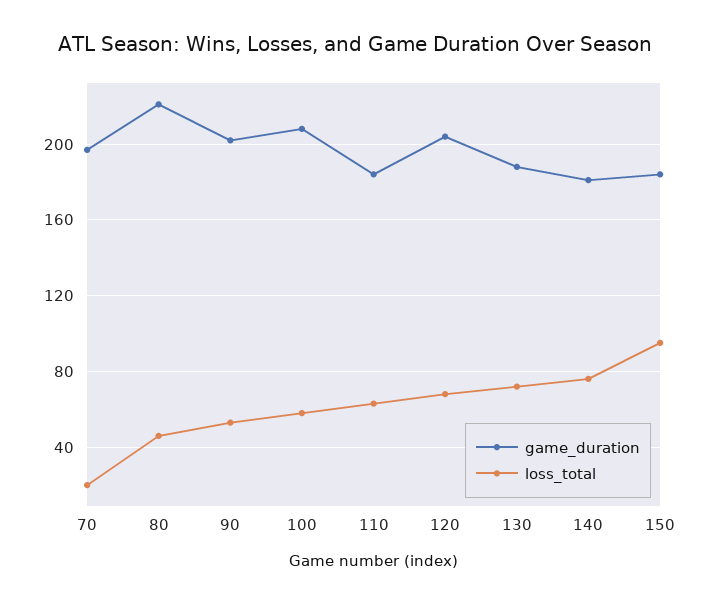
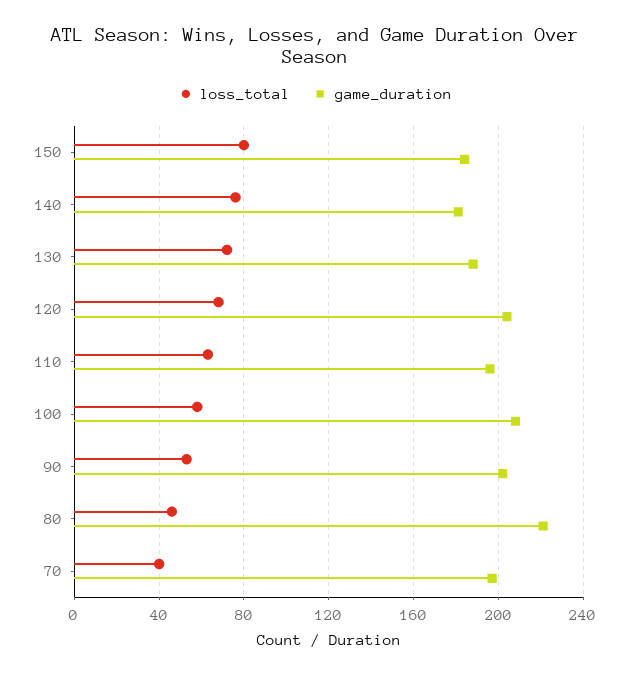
loss_total, 70: 20 -> 40
game_duration, 110: 185 -> 195
loss_total, 150: 95 -> 80

